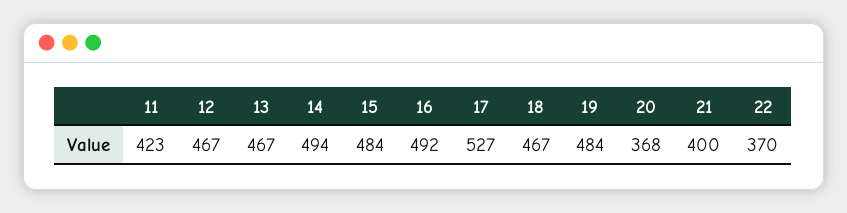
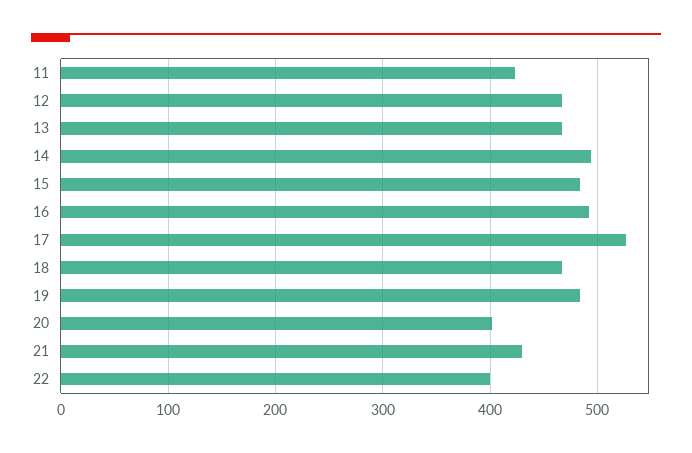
20: 368 -> 400
21: 400 -> 430
22: 370 -> 400

